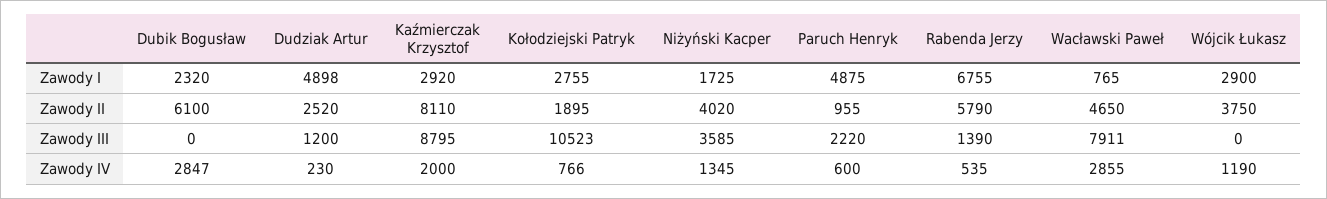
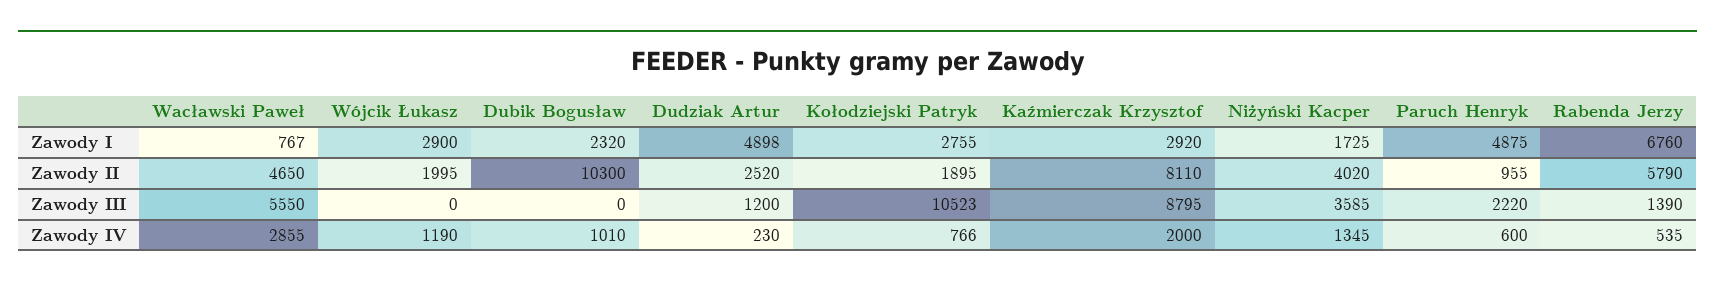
Rabenda Jerzy, Zawody I: 6755 -> 6760
Wacławski Paweł, Zawody I: 765 -> 767
Dubik Bogusław, Zawody II: 6100 -> 10300
Wójcik Łukasz, Zawody II: 3750 -> 1995
Wacławski Paweł, Zawody III: 7911 -> 5550
Dubik Bogusław, Zawody IV: 2847 -> 1010

